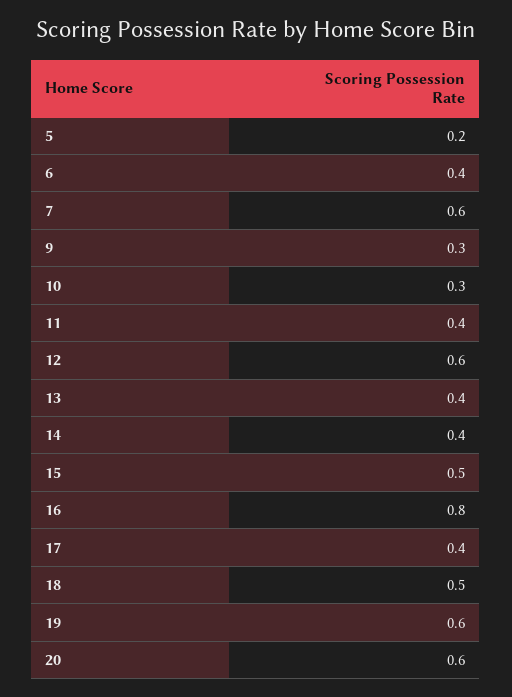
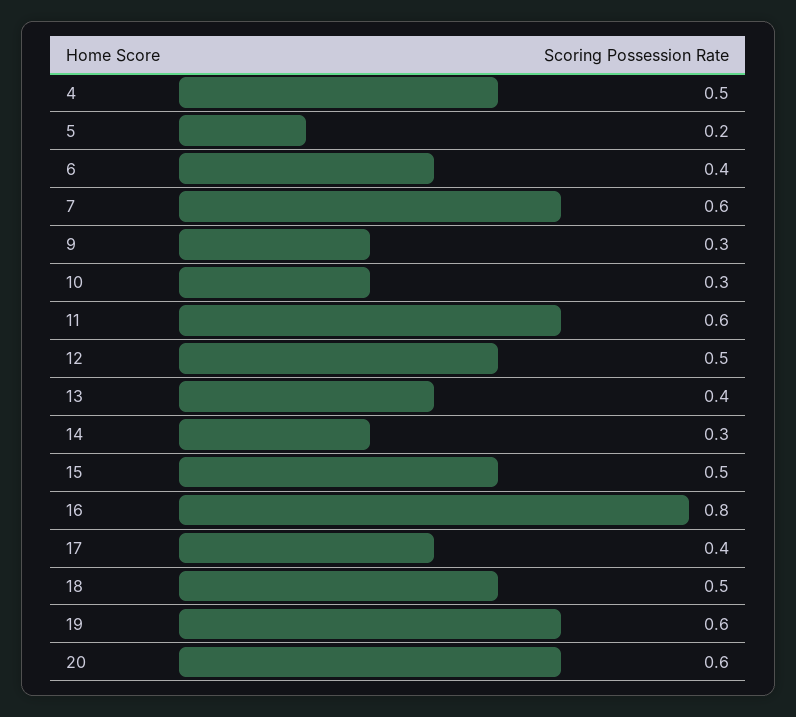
11: 0.4 -> 0.6
12: 0.6 -> 0.5
14: 0.4 -> 0.3
4: none -> 0.5

